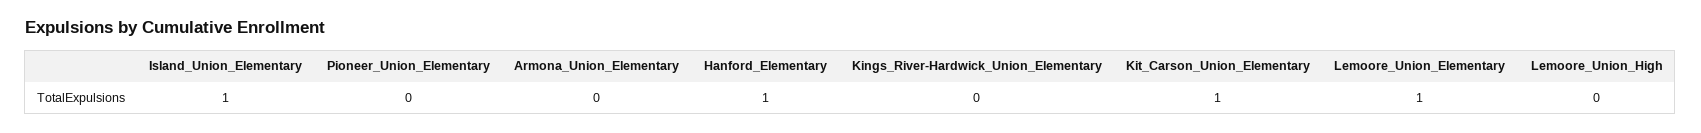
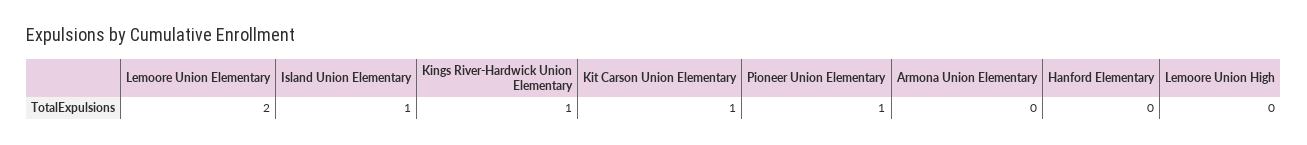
Pioneer_Union_Elementary: 0 -> 1
Hanford_Elementary: 1 -> 0
Kings_River-Hardwick_Union_Elementary: 0 -> 1
Lemoore_Union_Elementary: 1 -> 2

